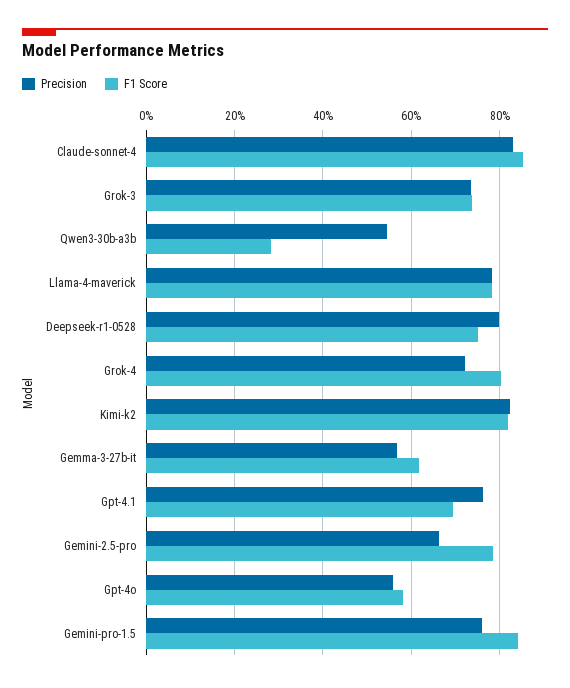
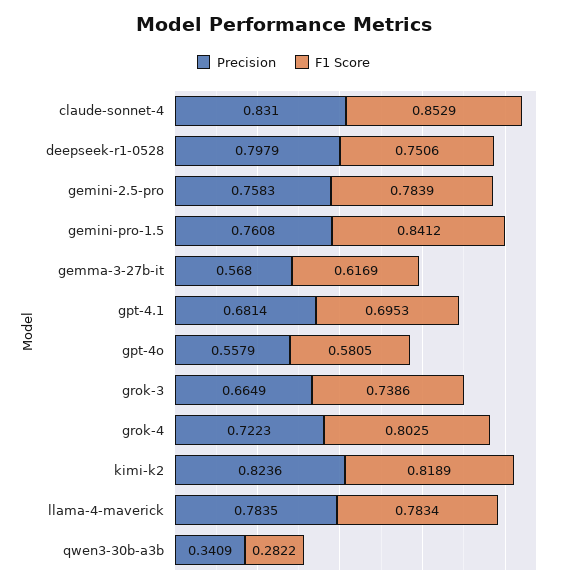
Precision, Grok-3: 0.74 -> 0.6649
Precision, Qwen3-30b-a3b: 0.54 -> 0.3409
Precision, Gpt-4.1: 0.76 -> 0.6814
Precision, Gemini-2.5-pro: 0.66 -> 0.7583

